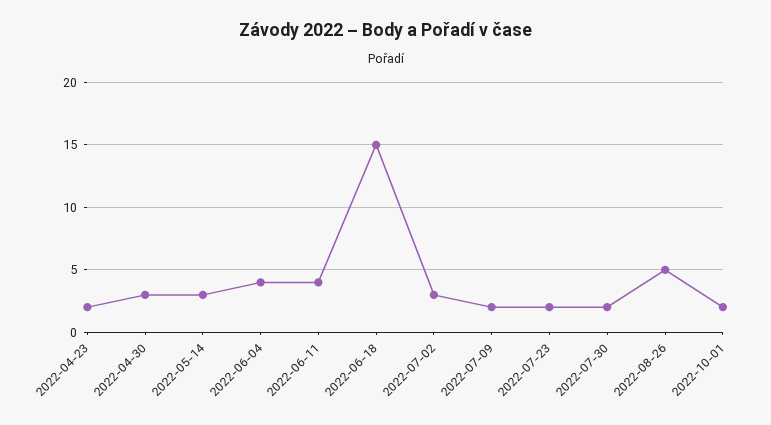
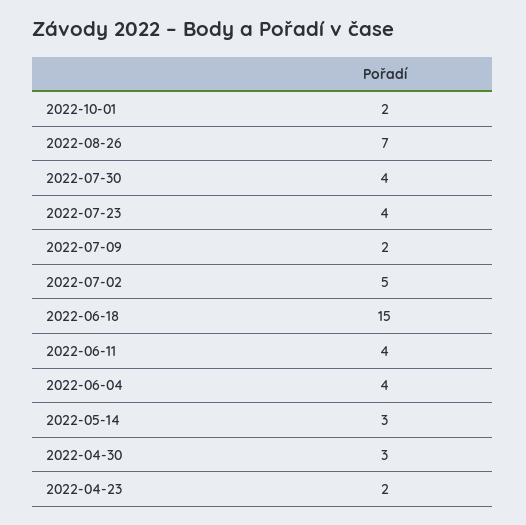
2022-07-02: 3 -> 5
2022-07-23: 2 -> 4
2022-07-30: 2 -> 4
2022-08-26: 5 -> 7

